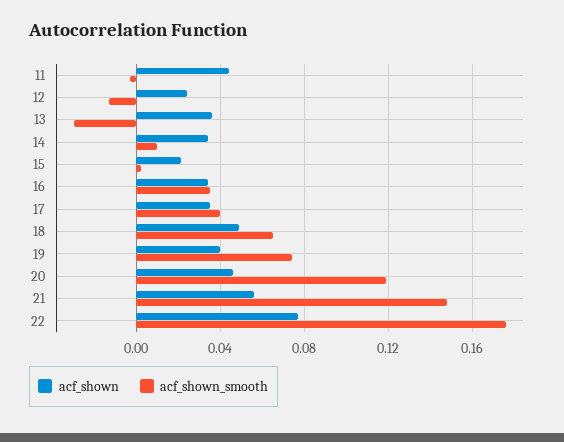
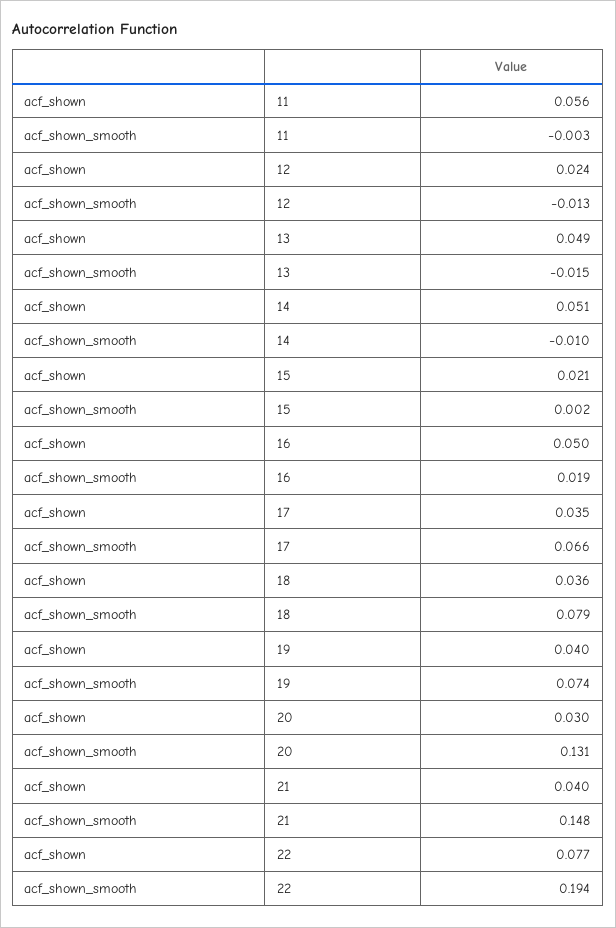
acf_shown, 11: 0.045 -> 0.056
acf_shown, 13: 0.035 -> 0.049
acf_shown_smooth, 13: -0.03 -> -0.015
acf_shown, 14: 0.035 -> 0.051
acf_shown_smooth, 14: 0.01 -> -0.01
acf_shown, 16: 0.035 -> 0.05
acf_shown_smooth, 16: 0.035 -> 0.019
acf_shown_smooth, 17: 0.04 -> 0.066
acf_shown, 18: 0.05 -> 0.036
acf_shown_smooth, 18: 0.065 -> 0.079
acf_shown, 20: 0.045 -> 0.03
acf_shown_smooth, 20: 0.12 -> 0.131
acf_shown, 21: 0.055 -> 0.04
acf_shown_smooth, 22: 0.175 -> 0.194

